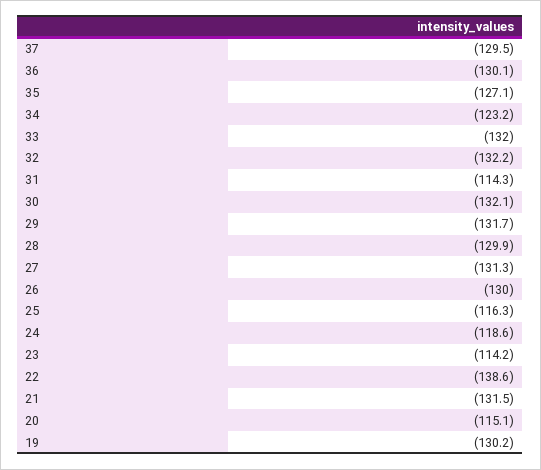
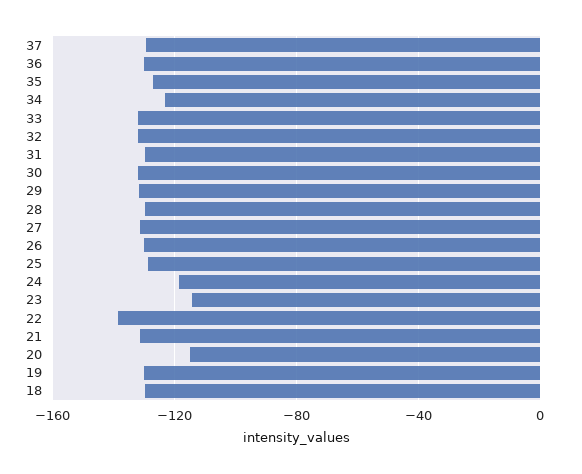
31: -114.3 -> -130
25: -116.3 -> -130
18: none -> -130

